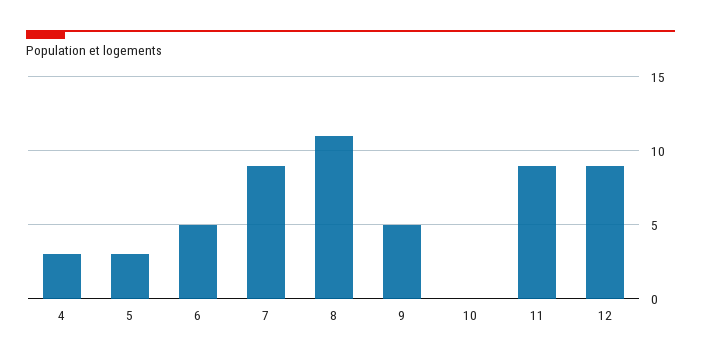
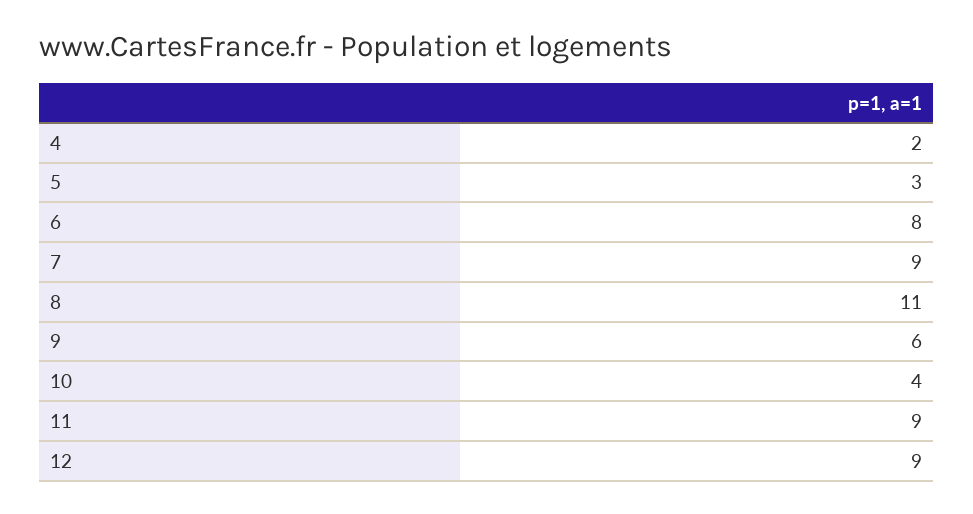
4: 3 -> 2
6: 5 -> 8
9: 5 -> 6
10: 0 -> 4

